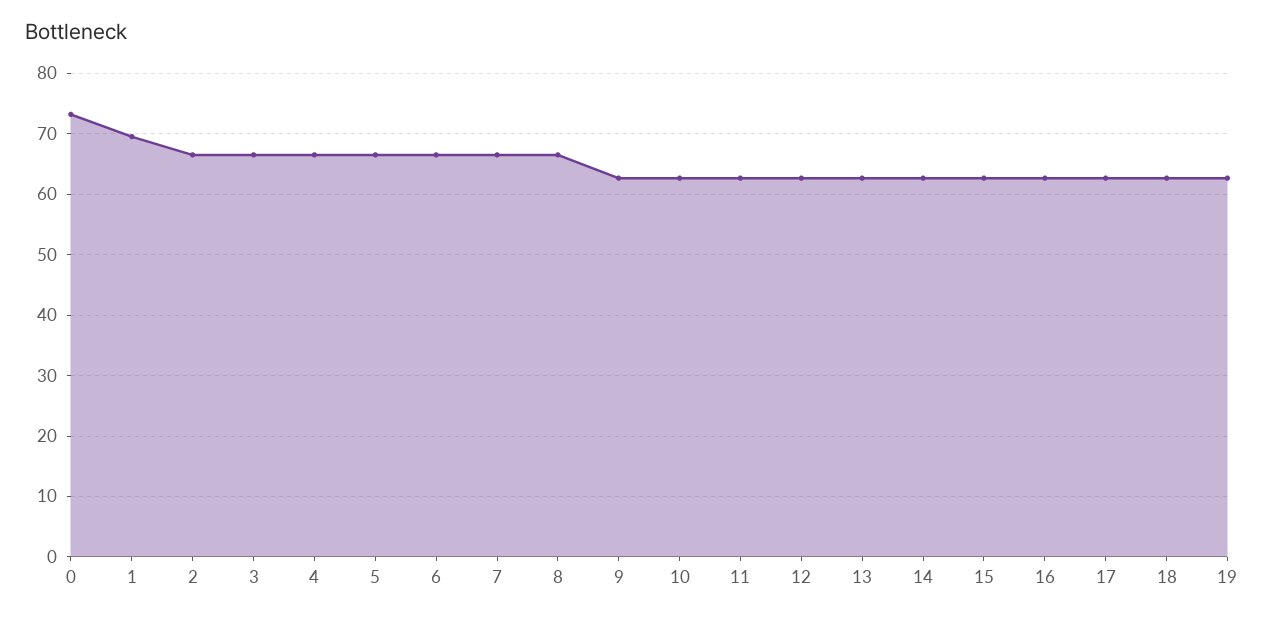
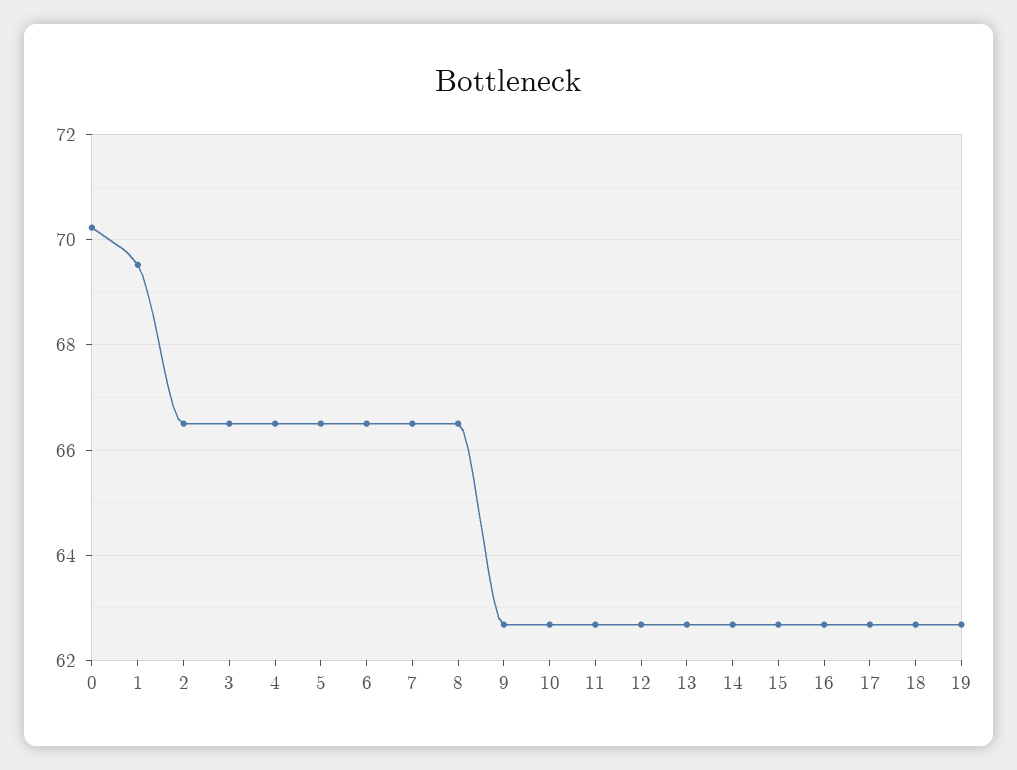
0: 73 -> 70.2

